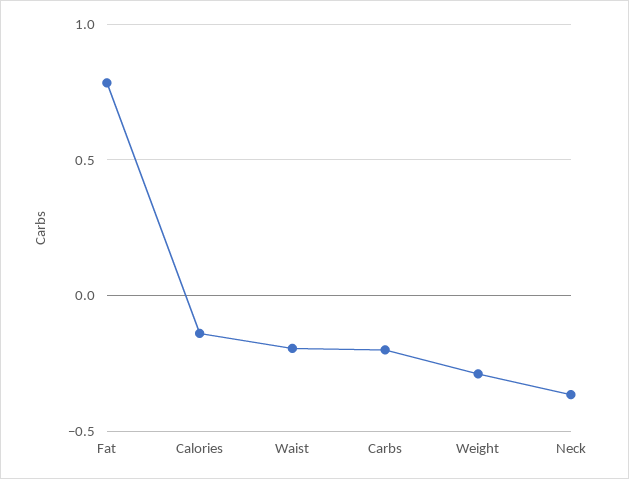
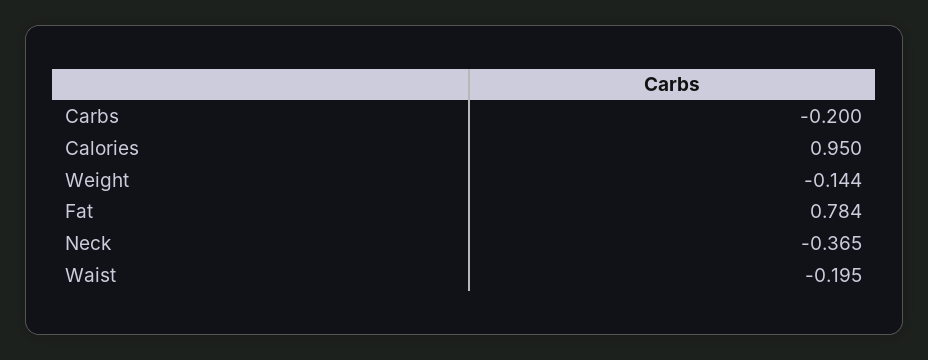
Calories: -0.15 -> 0.95
Weight: -0.3 -> -0.144

